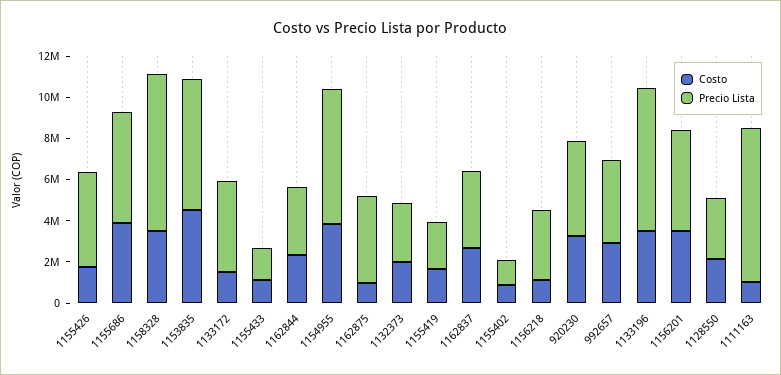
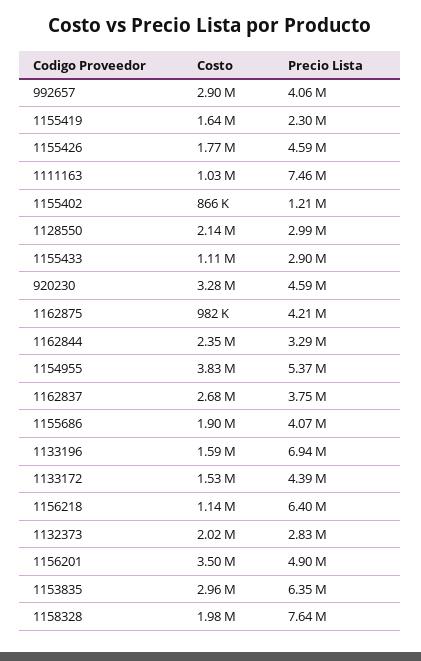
Costo, 1155686: 4000000 -> 1900000
Precio Lista, 1155686: 5500000 -> 4070000
Costo, 1158328: 3500000 -> 1980000
Costo, 1153835: 4500000 -> 2960000
Precio Lista, 1155433: 1500000 -> 2900000
Precio Lista, 1154955: 6500000 -> 5370000
Precio Lista, 1156218: 3500000 -> 6400000
Costo, 1133196: 3500000 -> 1590000

